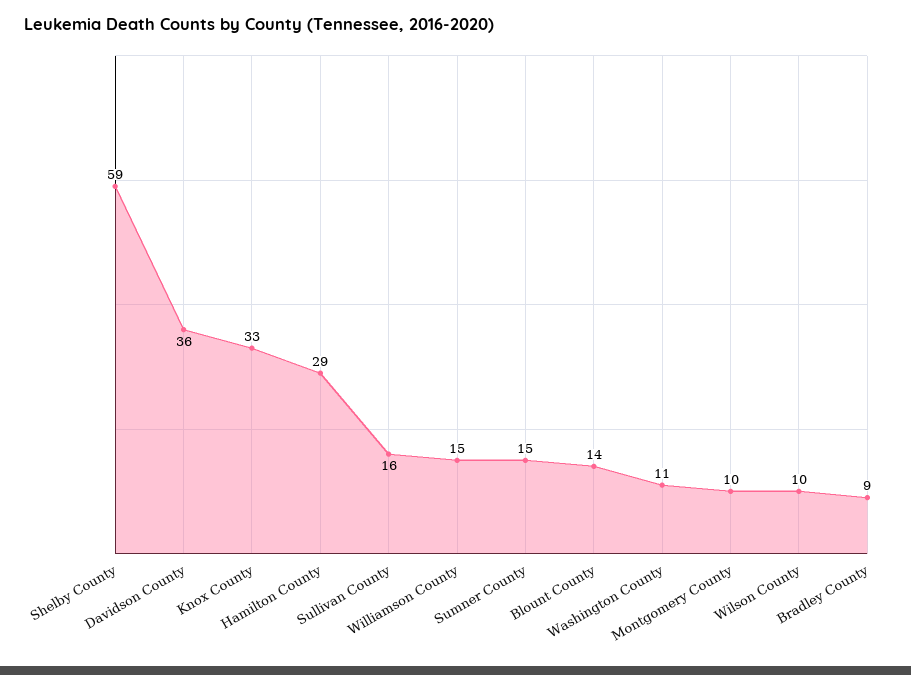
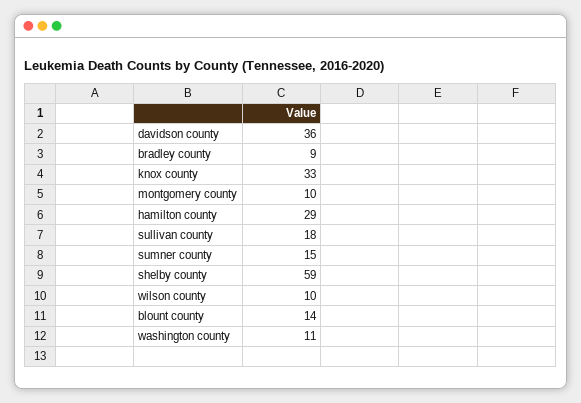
Sullivan County: 16 -> 18
Williamson County: 15 -> none

